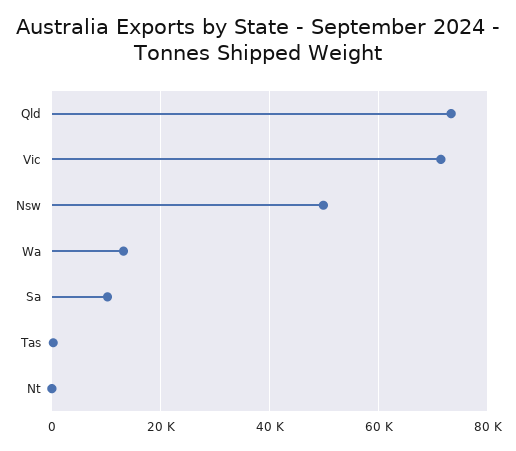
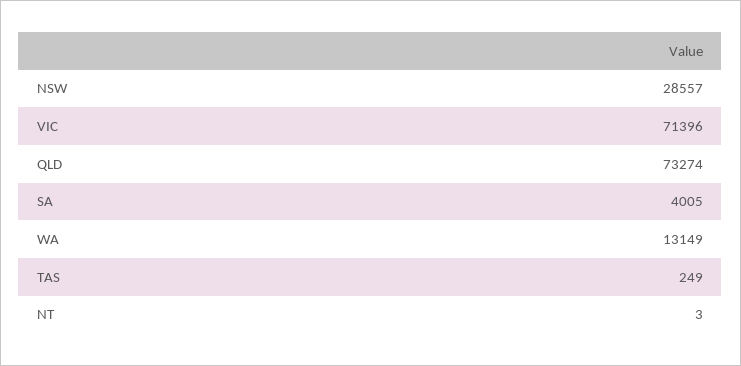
Nsw: 50000 -> 28557
Sa: 10000 -> 4005

